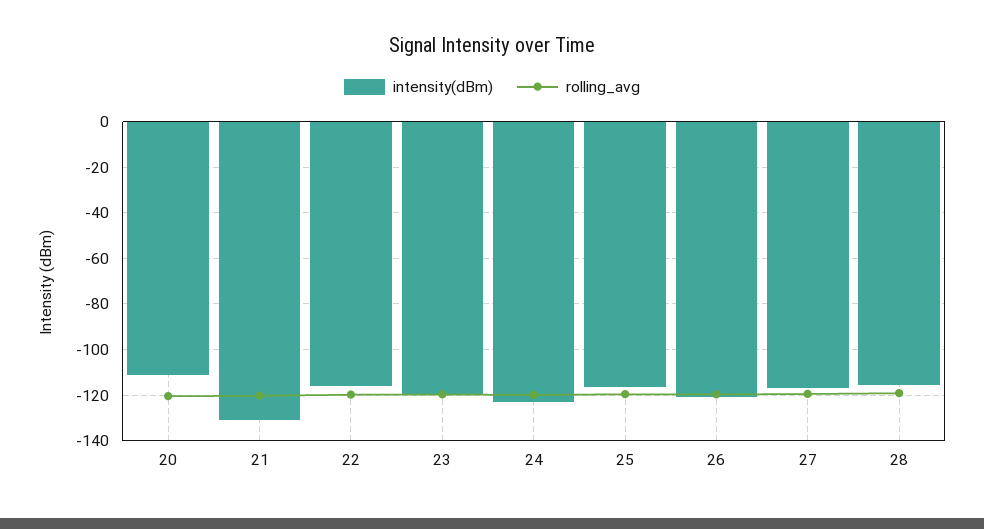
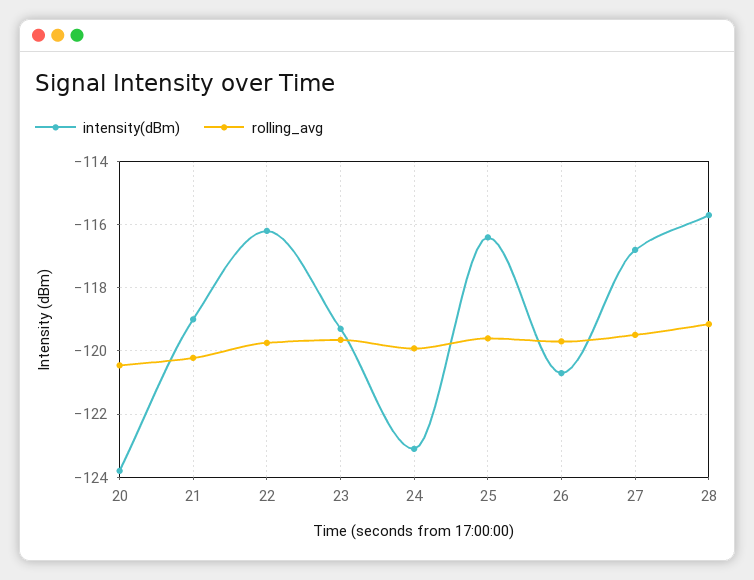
intensity(dBm), 20: -110 -> -123.8
intensity(dBm), 21: -130 -> -119

